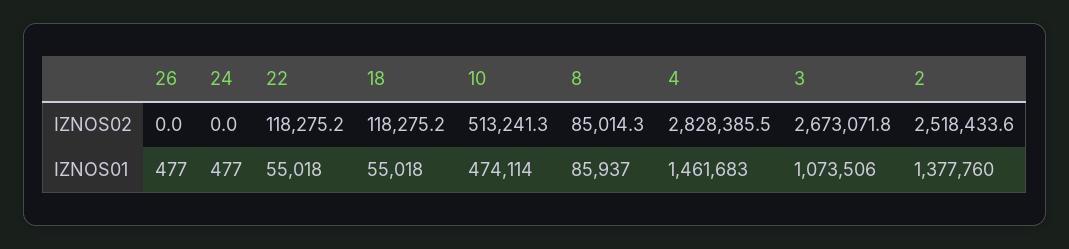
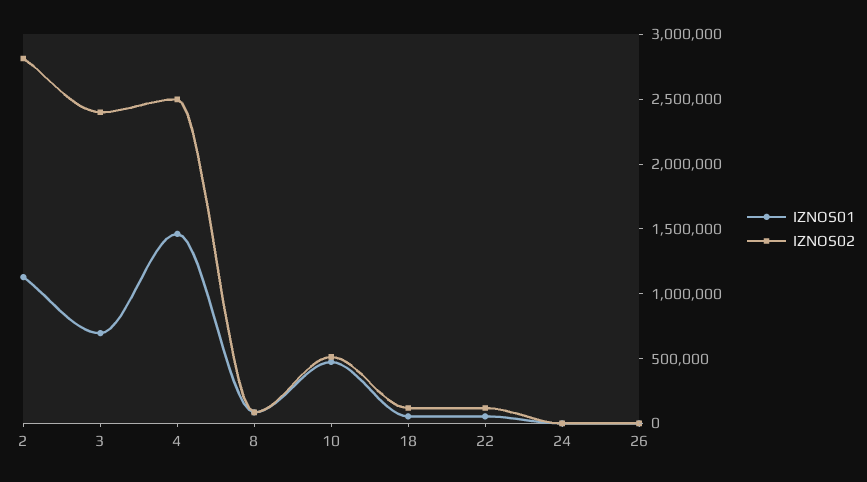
IZNOS02, 4: 2828385.5 -> 2500000
IZNOS02, 3: 2673071.8 -> 2400000
IZNOS02, 2: 2518433.6 -> 2800000
IZNOS01, 3: 1073506 -> 700000
IZNOS01, 2: 1377760 -> 1100000

